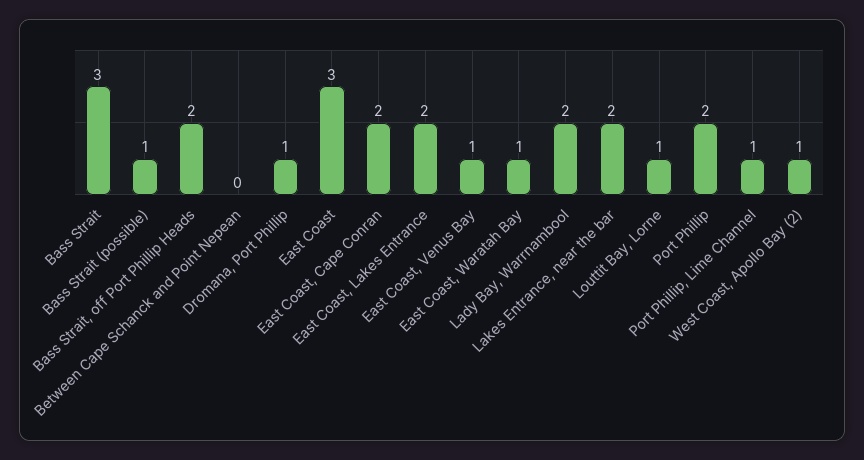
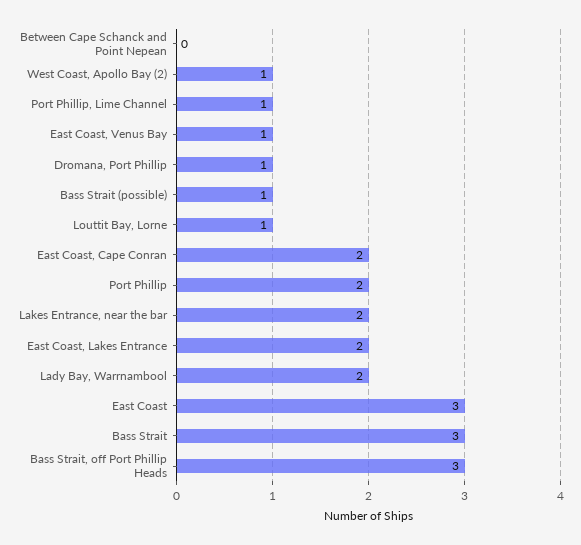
Bass Strait, off Port Phillip Heads: 2 -> 3
East Coast, Waratah Bay: 1 -> none

